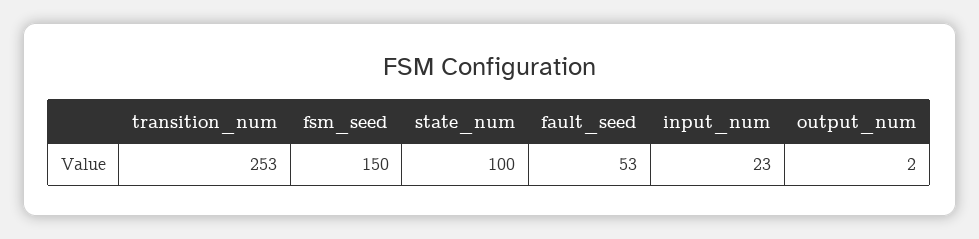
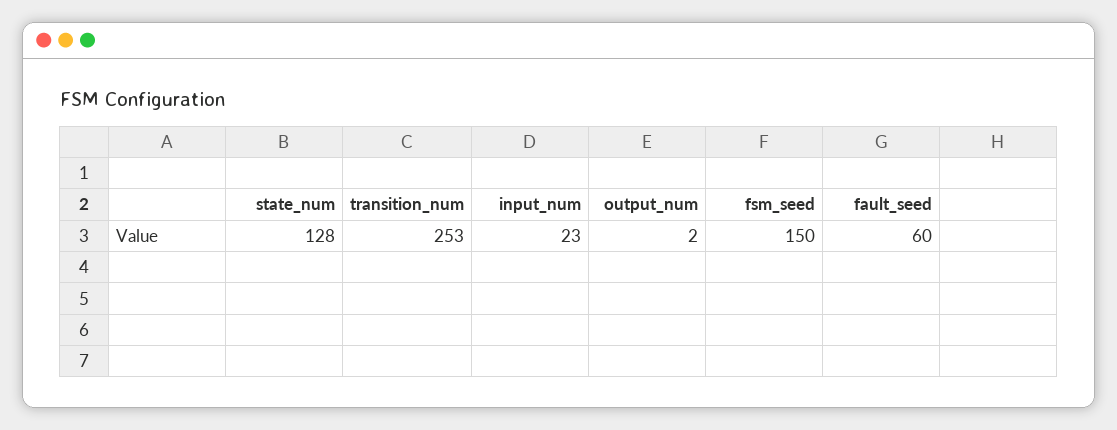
state_num: 100 -> 128
fault_seed: 53 -> 60

